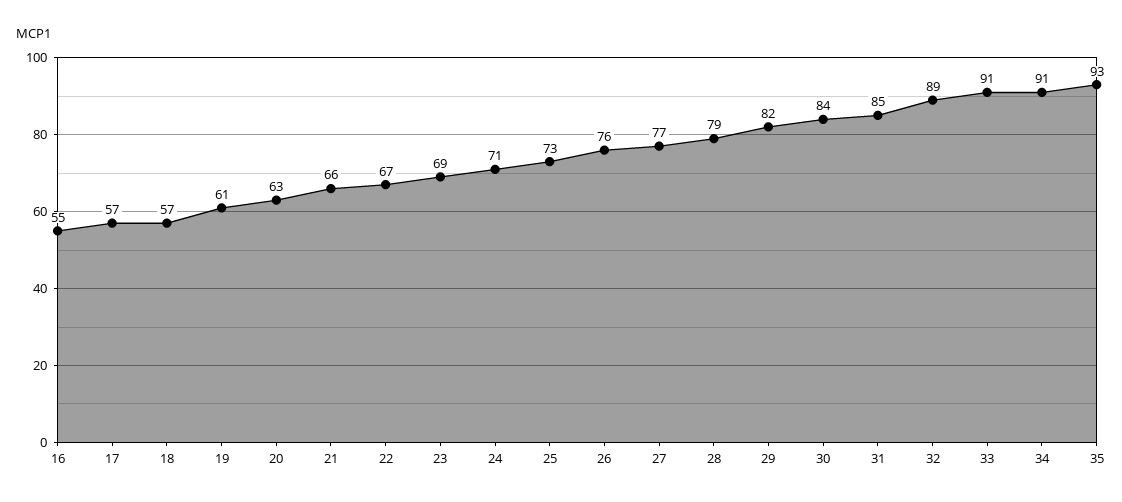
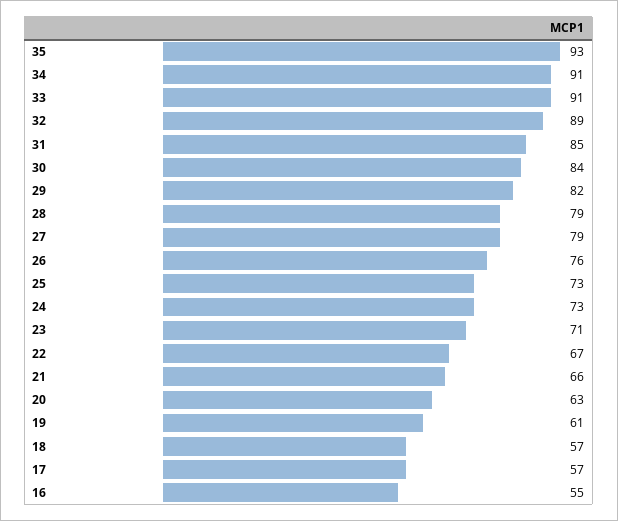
23: 69 -> 71
24: 71 -> 73
27: 77 -> 79

